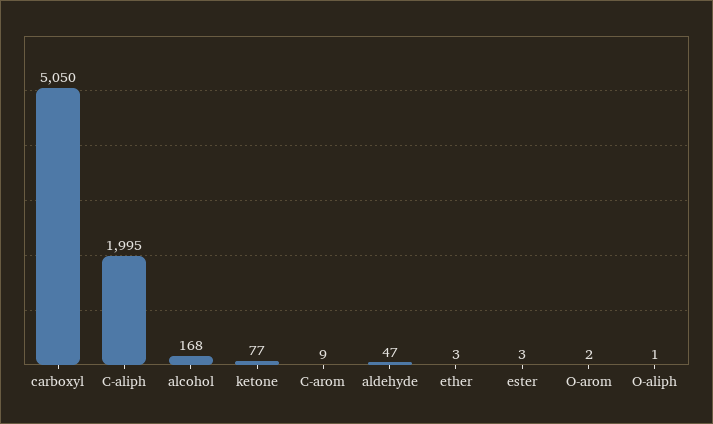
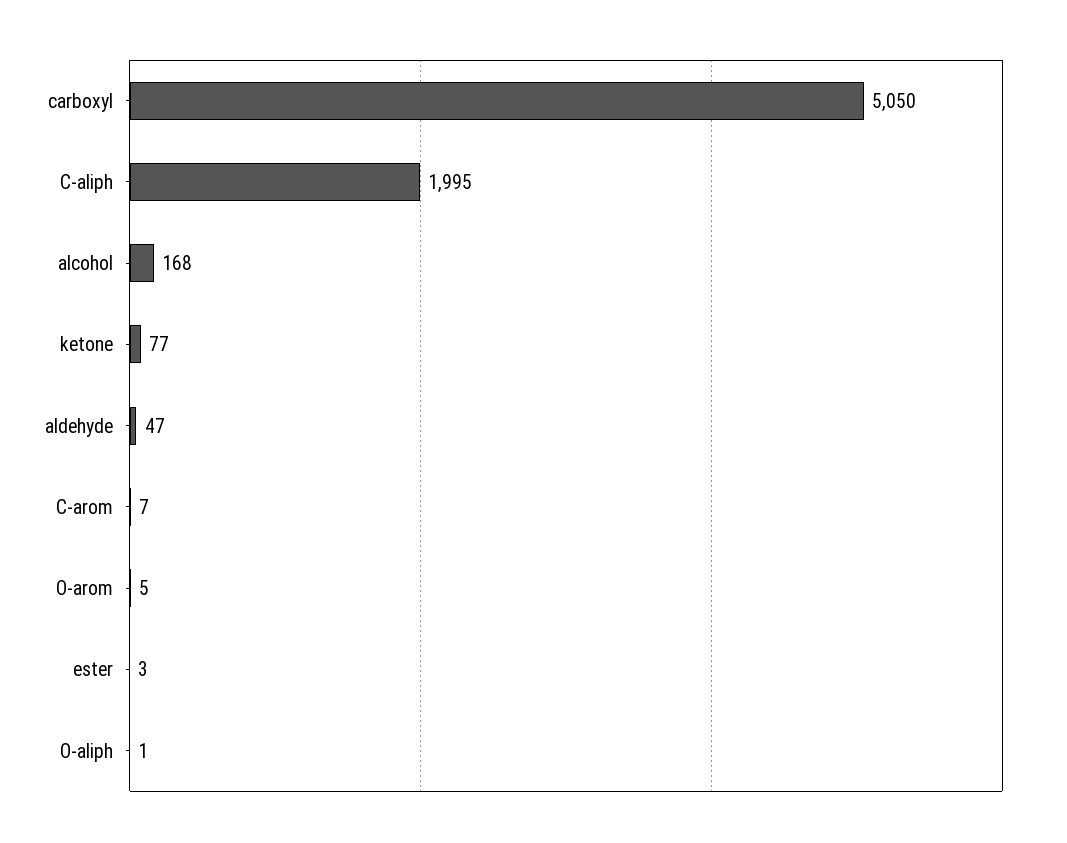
C-arom: 9 -> 7
ether: 3 -> none
O-arom: 2 -> 5

